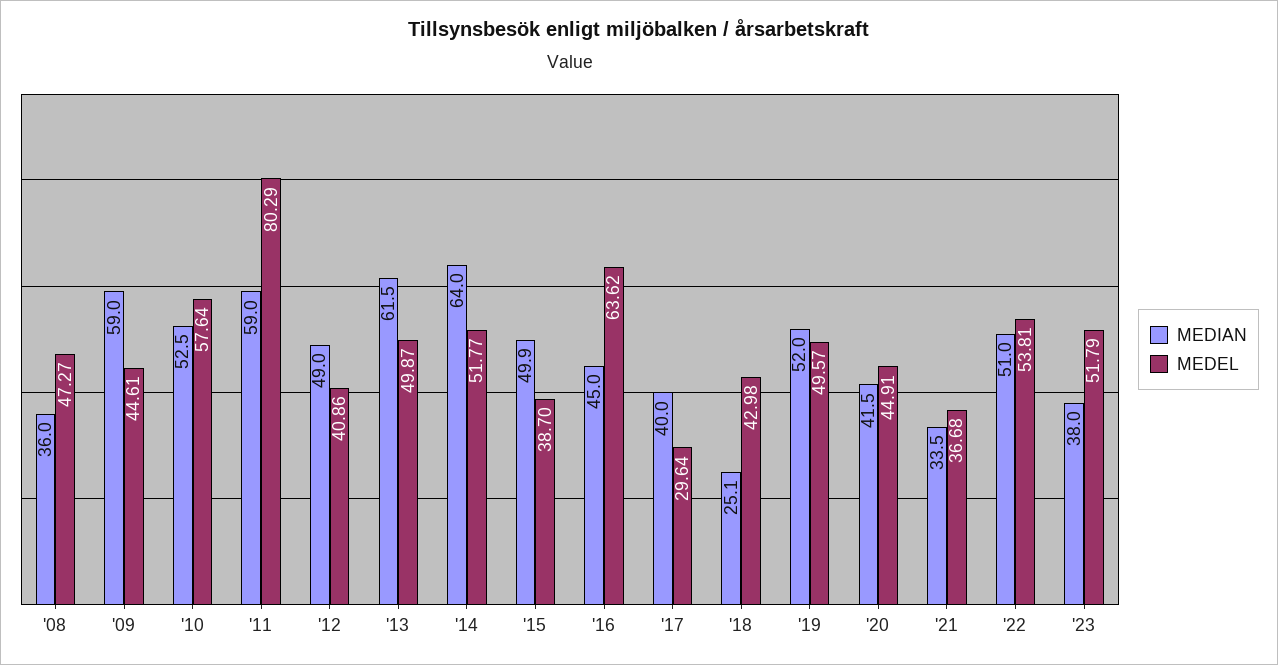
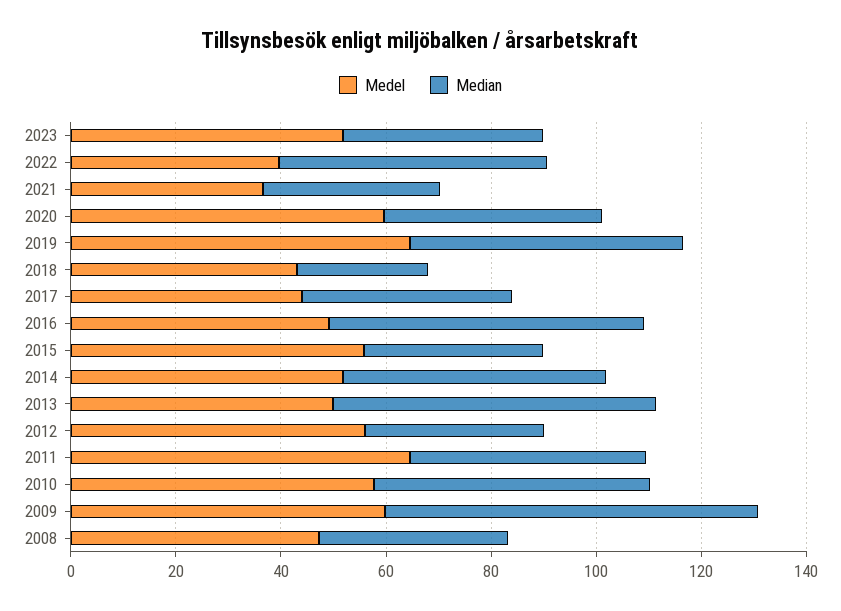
MEDIAN, '09: 59 -> 70
MEDEL, '09: 44.61 -> 60
MEDIAN, '11: 59 -> 45
MEDEL, '11: 80.29 -> 65
MEDIAN, '12: 49 -> 35
MEDEL, '12: 40.86 -> 55
MEDIAN, '14: 64 -> 50
MEDIAN, '15: 49.9 -> 35
MEDEL, '15: 38.7 -> 55
MEDIAN, '16: 45 -> 60
MEDEL, '16: 63.62 -> 50
MEDEL, '17: 29.64 -> 45
MEDEL, '19: 49.57 -> 65
MEDEL, '20: 44.91 -> 60
MEDEL, '22: 53.81 -> 40

